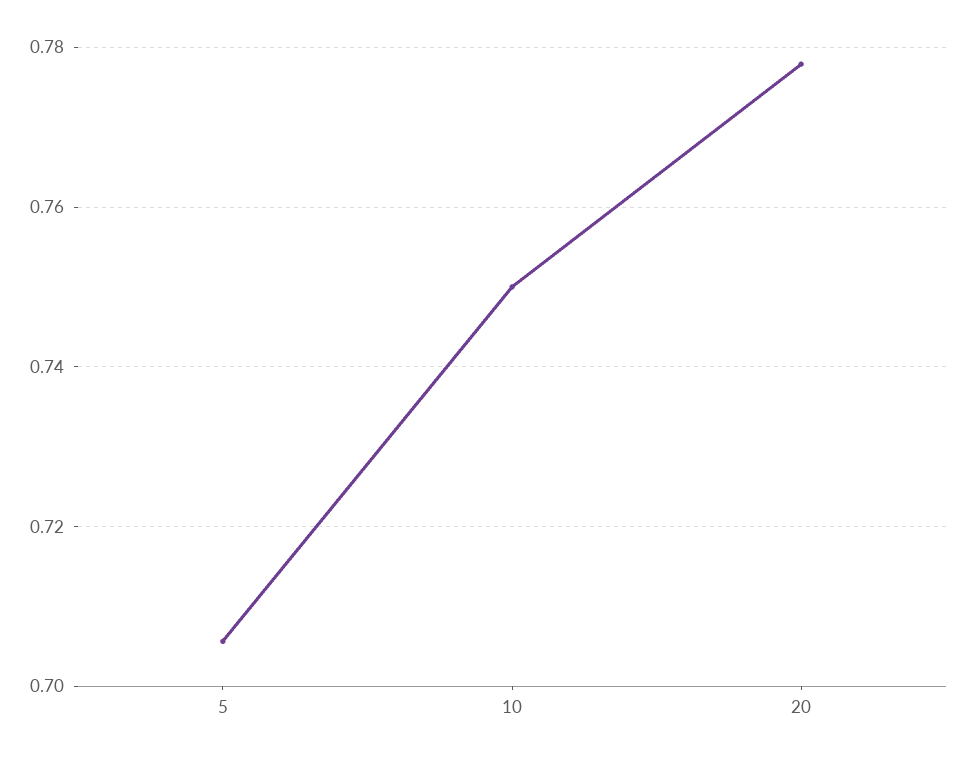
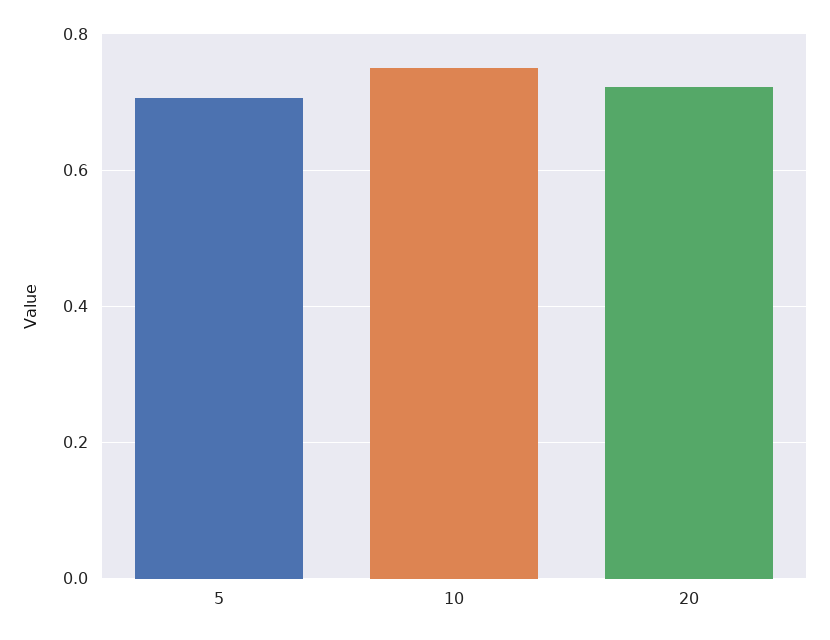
20: 0.778 -> 0.72

